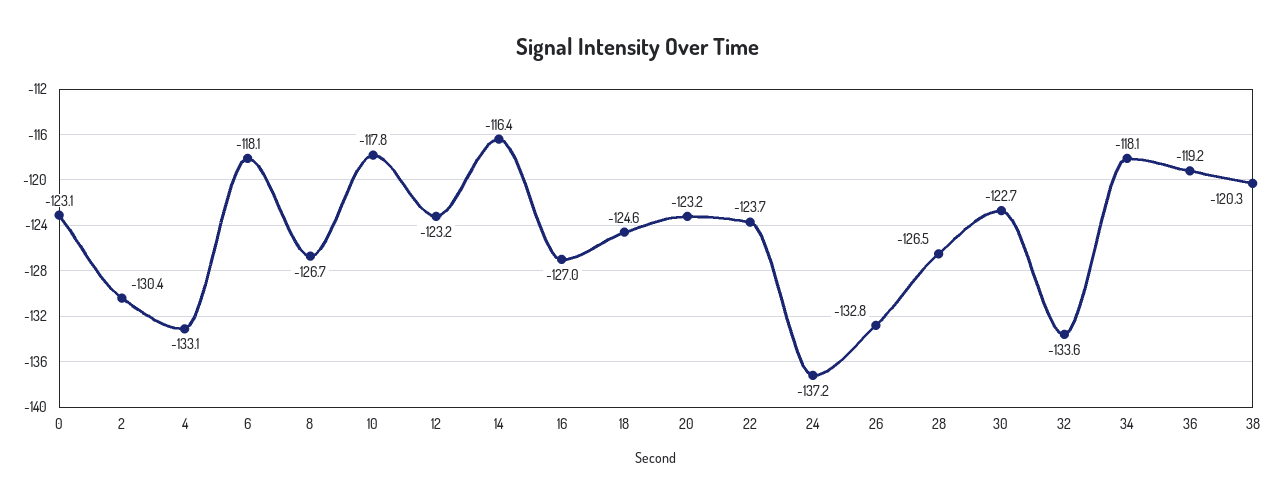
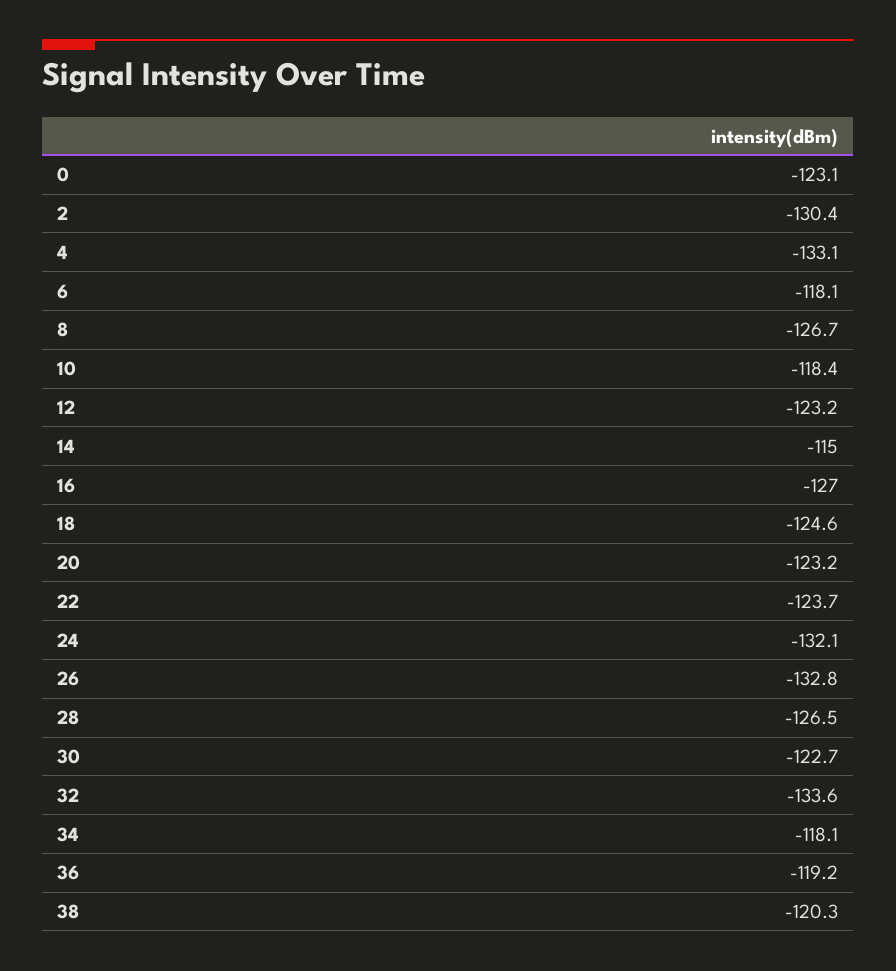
10: -117.8 -> -118.4
14: -116.4 -> -115
24: -137.2 -> -132.1

